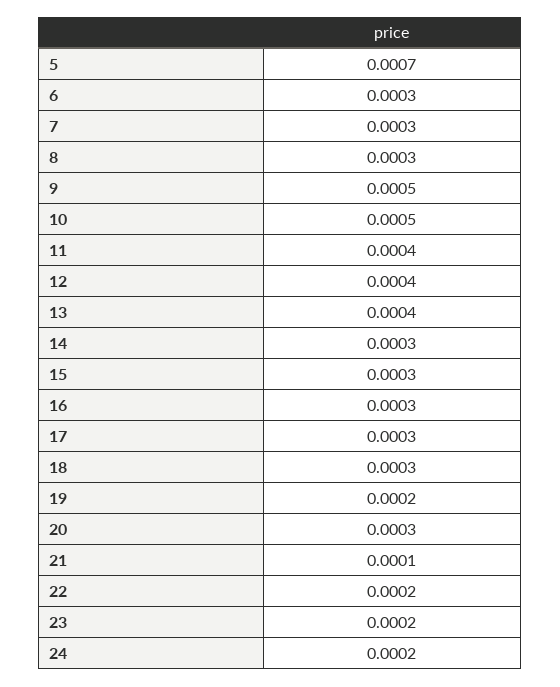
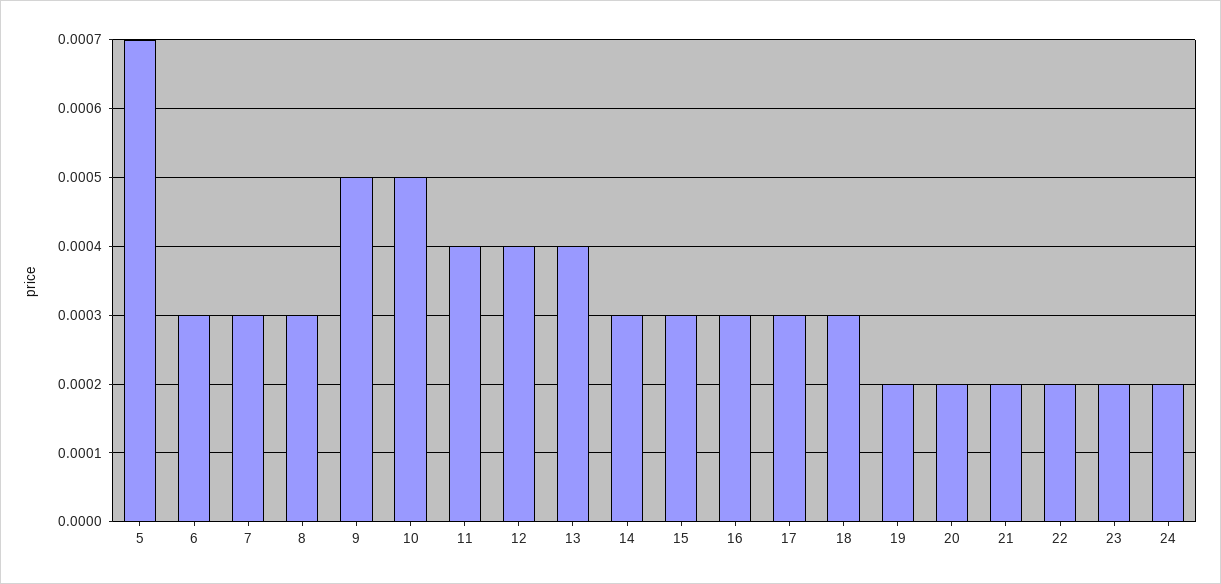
20: 0.0003 -> 0.0002
21: 0.0001 -> 0.0002

